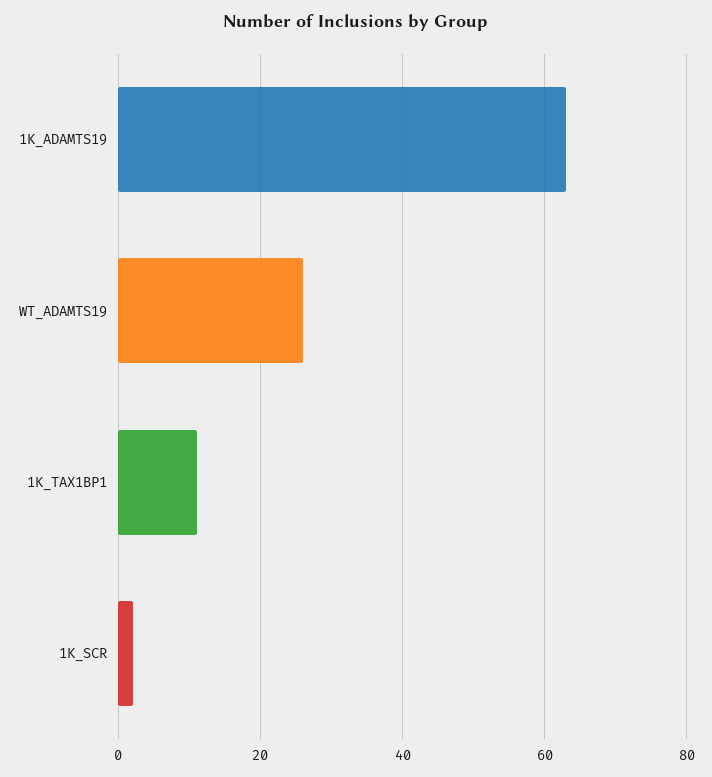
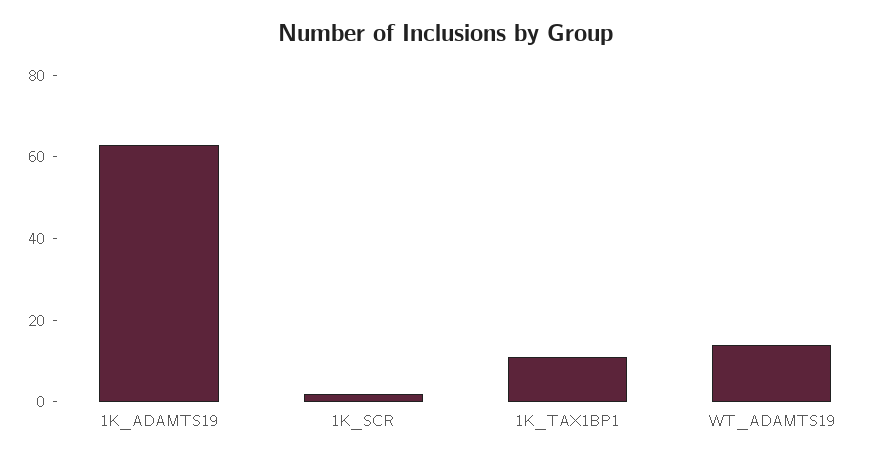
WT_ADAMTS19: 25 -> 15

